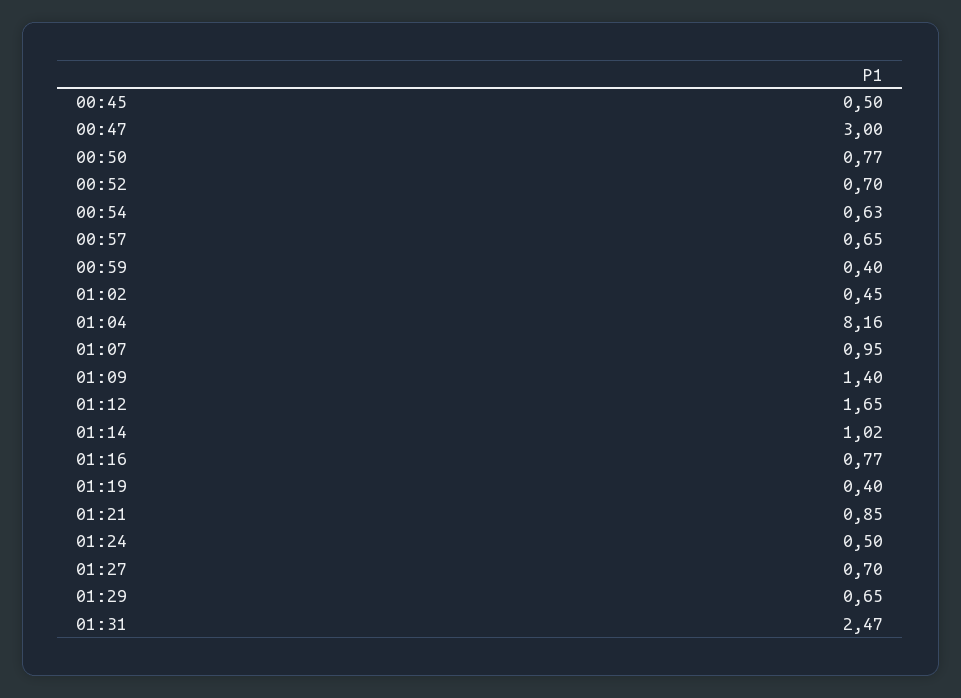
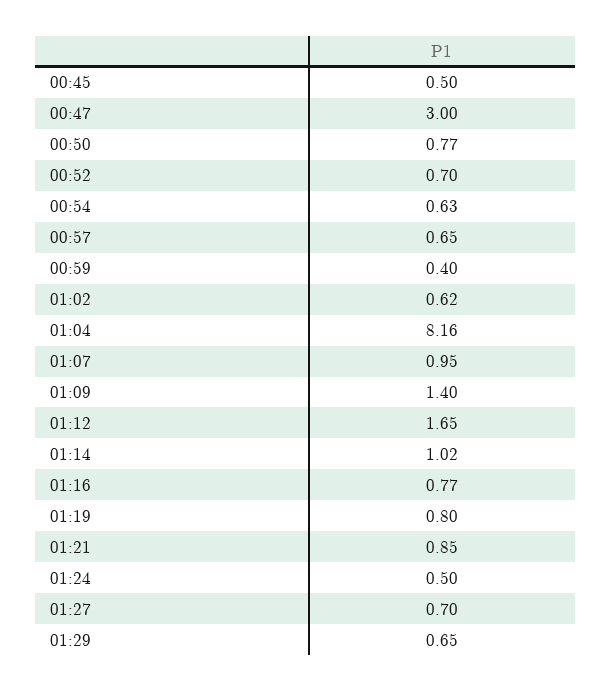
01:02: 0.45 -> 0.62
01:19: 0.4 -> 0.8
01:31: 2.47 -> none

